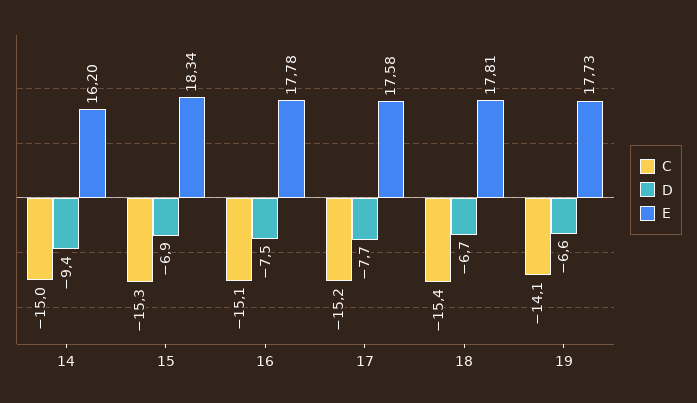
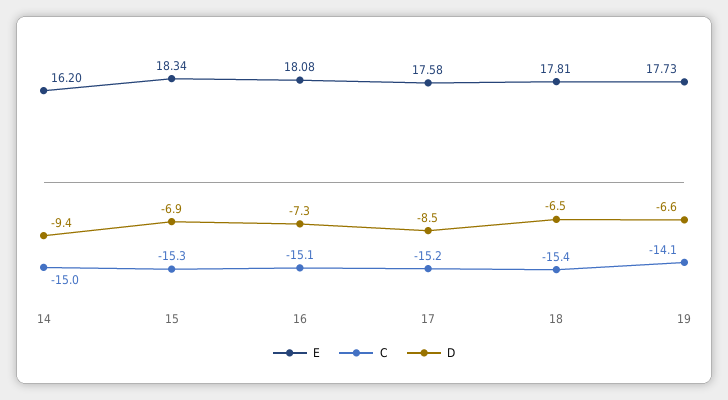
D, 16: -7.5 -> -7.3
E, 16: 17.78 -> 18.08
D, 17: -7.7 -> -8.5
D, 18: -6.7 -> -6.5

